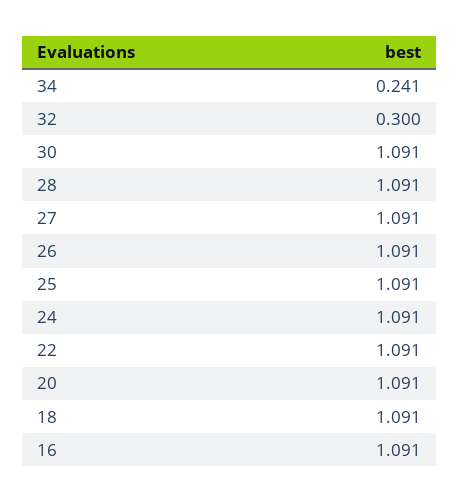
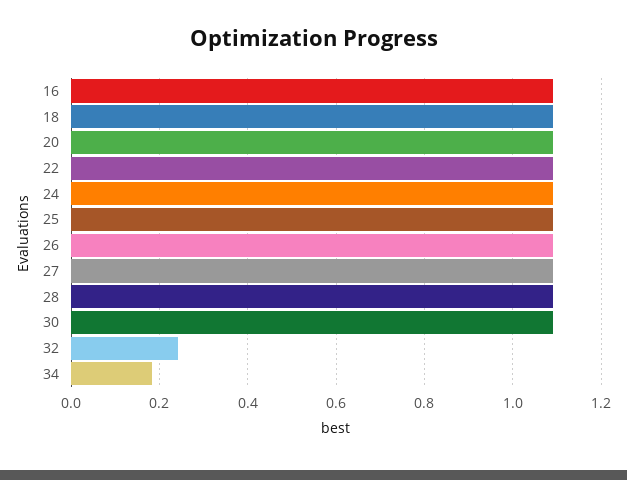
34: 0.241 -> 0.18
32: 0.3 -> 0.24

